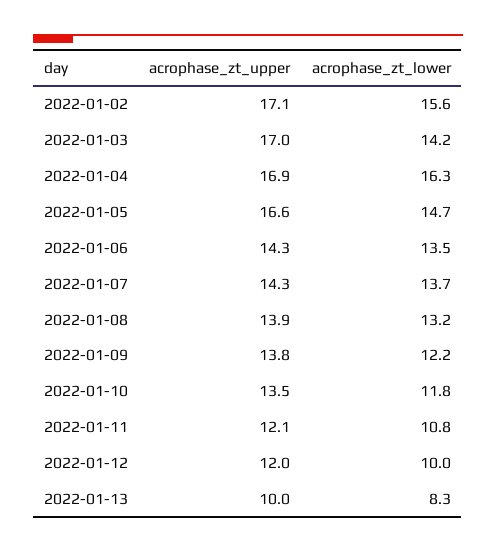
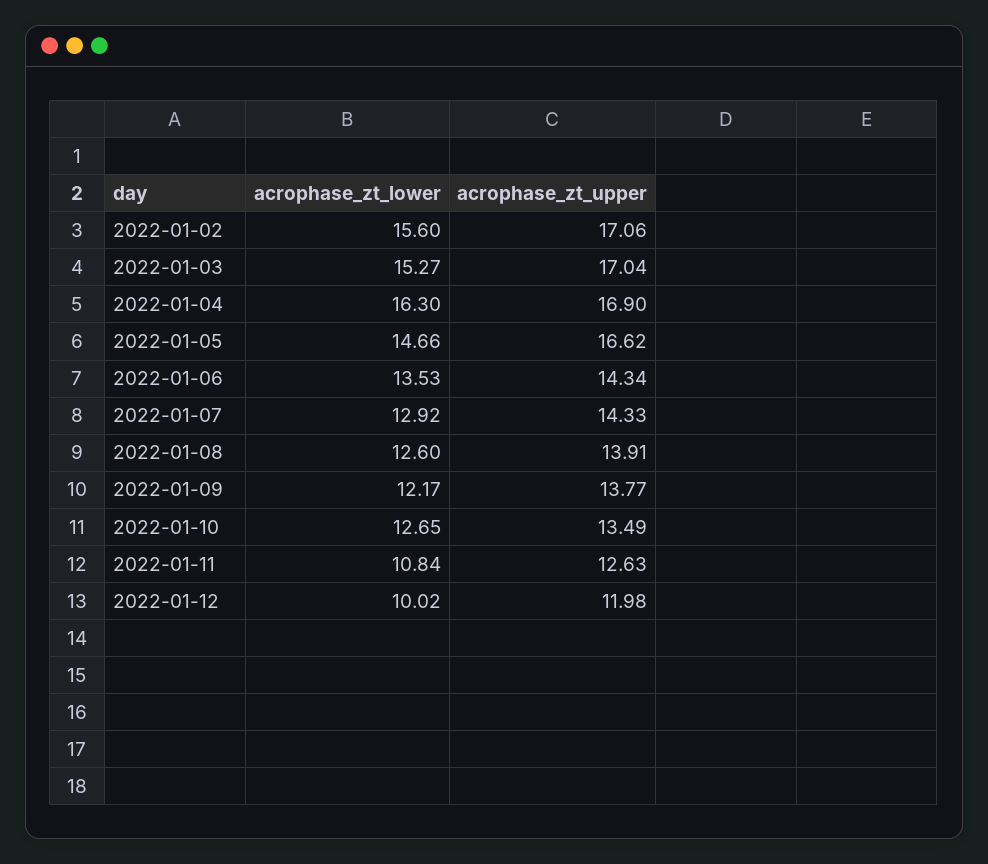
acrophase_zt_lower, 2022-01-03: 14.2 -> 15.27
acrophase_zt_lower, 2022-01-07: 13.7 -> 12.92
acrophase_zt_lower, 2022-01-08: 13.2 -> 12.6
acrophase_zt_lower, 2022-01-10: 11.8 -> 12.65
acrophase_zt_upper, 2022-01-11: 12.1 -> 12.63
acrophase_zt_upper, 2022-01-13: 10 -> none
acrophase_zt_lower, 2022-01-13: 8.3 -> none

